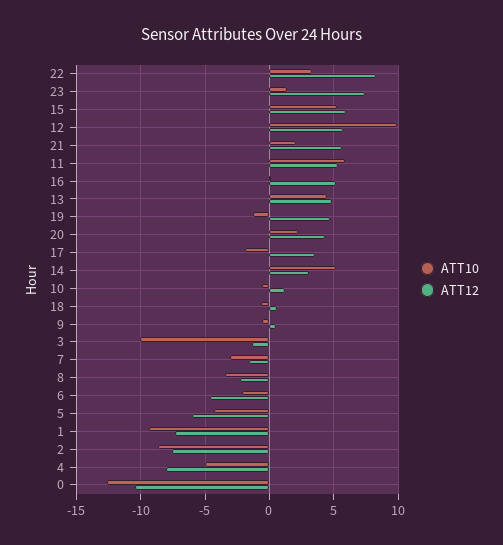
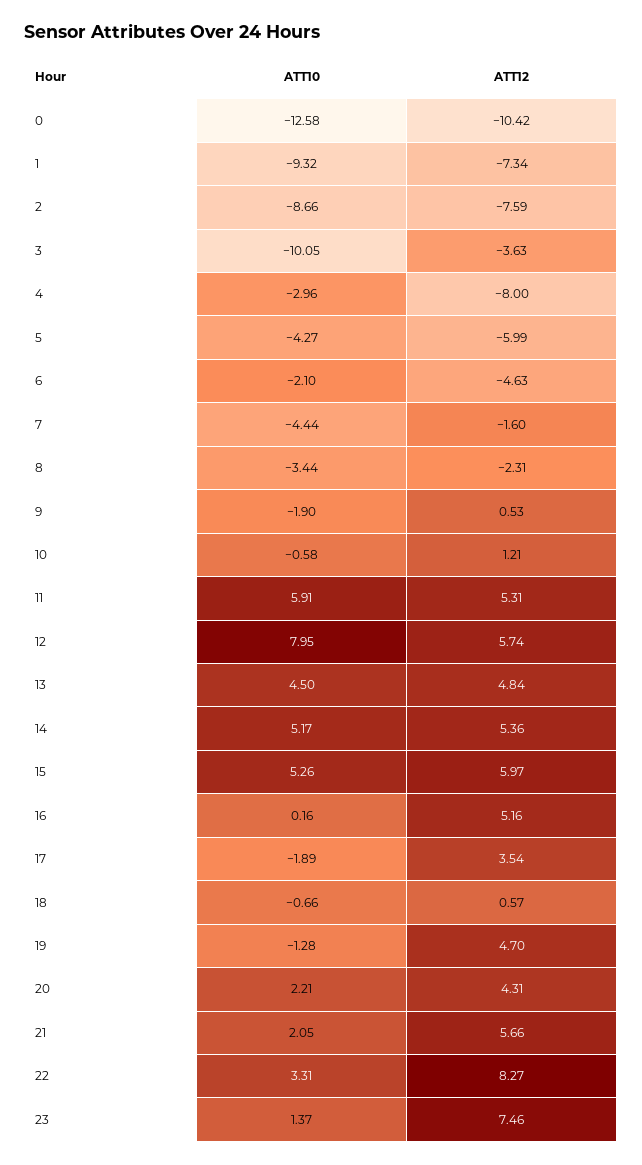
ATT10, 12: 10 -> 7.95
ATT12, 14: 3 -> 5.36
ATT10, 9: -0.5 -> -1.9
ATT12, 3: -1.5 -> -3.63
ATT10, 7: -3 -> -4.44
ATT10, 4: -5 -> -2.96

